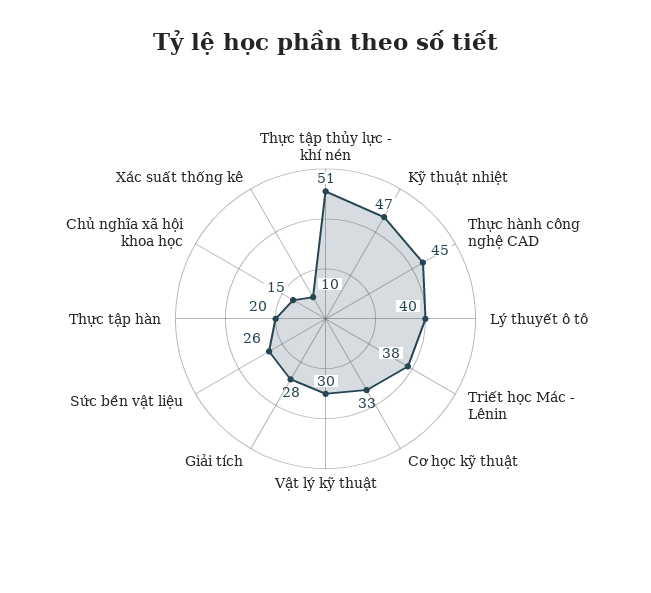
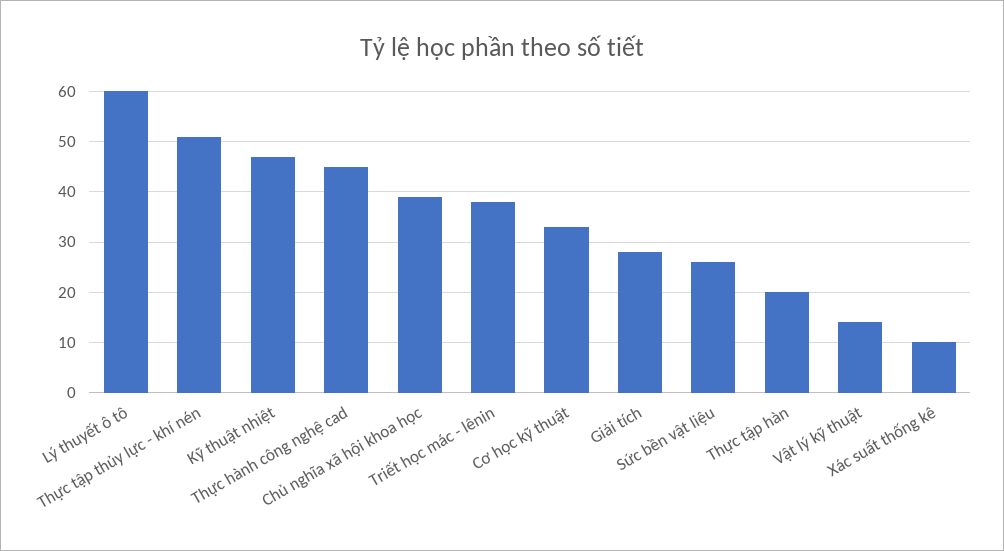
Lý thuyết ô tô: 40 -> 60
Vật lý kỹ thuật: 30 -> 15
Chủ nghĩa xã hội khoa học: 15 -> 40

